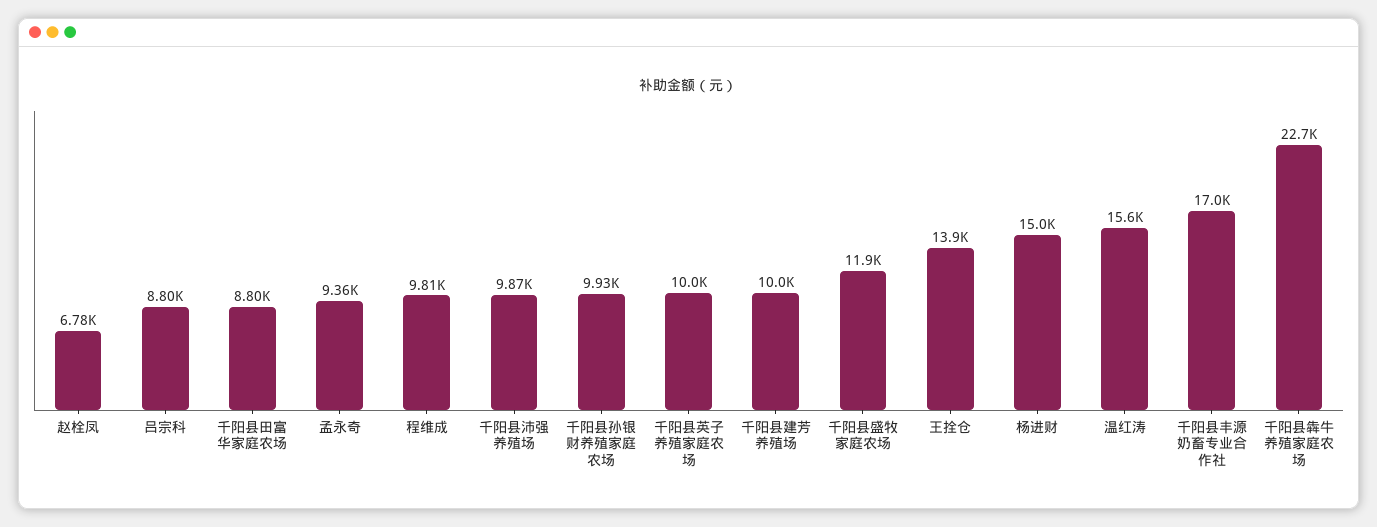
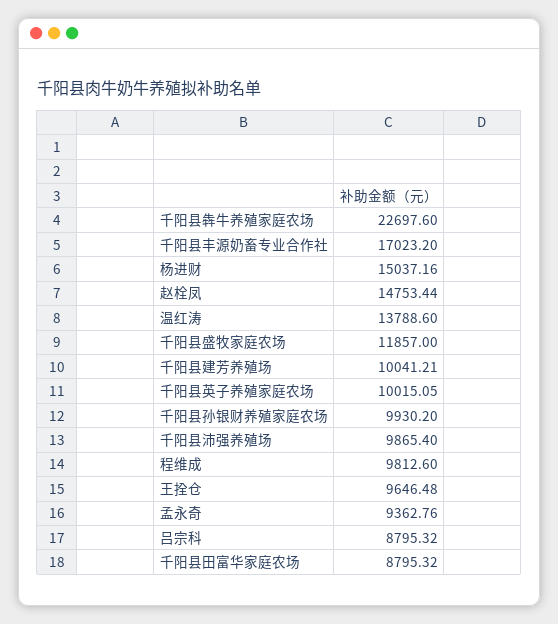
赵栓凤: 6780 -> 14753.44
王拴仓: 13900 -> 9646.48
温红涛: 15600 -> 13788.6

